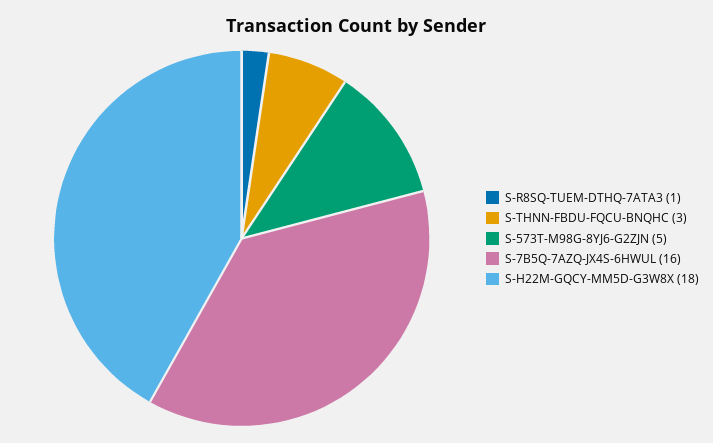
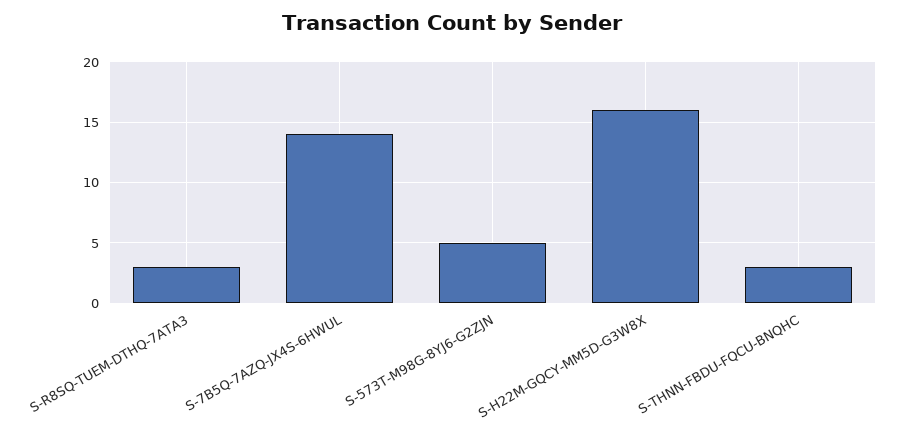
S-R8SQ-TUEM-DTHQ-7ATA3: 1 -> 3
S-7B5Q-7AZQ-JX4S-6HWUL: 16 -> 14
S-H22M-GQCY-MM5D-G3W8X: 18 -> 16

